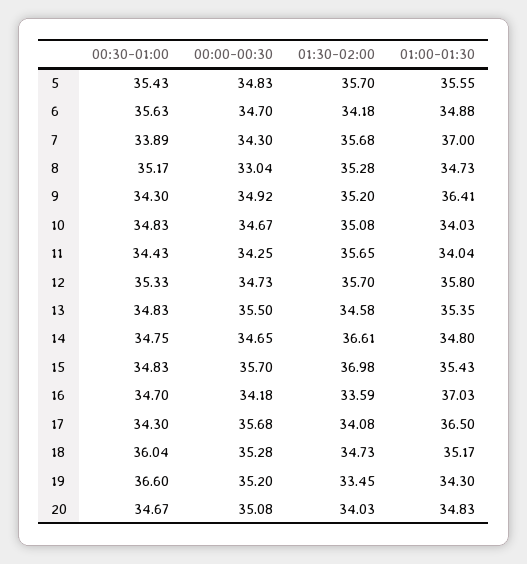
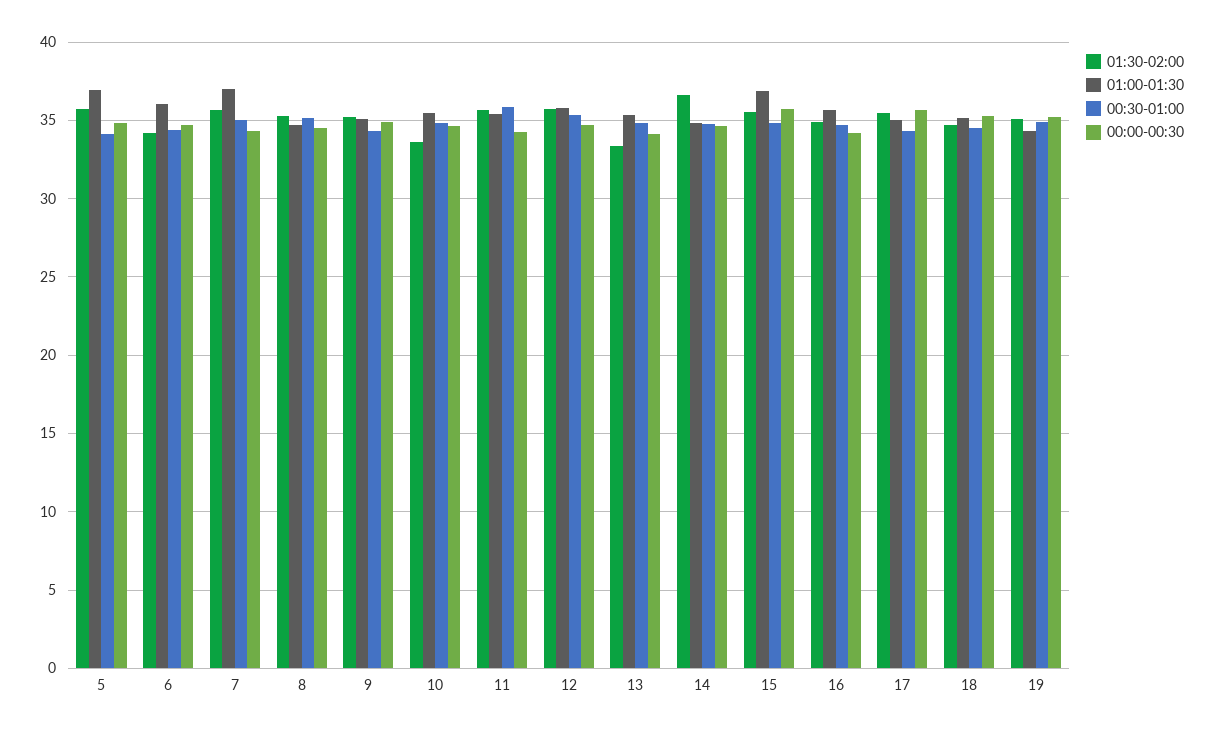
00:30-01:00, 5: 35.43 -> 34
01:00-01:30, 5: 35.55 -> 37
00:30-01:00, 6: 35.63 -> 34.5
01:00-01:30, 6: 34.88 -> 36
00:30-01:00, 7: 33.89 -> 35
00:00-00:30, 8: 33.04 -> 34.5
01:00-01:30, 9: 36.41 -> 35
01:30-02:00, 10: 35.08 -> 33.5
01:00-01:30, 10: 34.03 -> 35.5
00:30-01:00, 11: 34.43 -> 36
01:00-01:30, 11: 34.04 -> 35.5
00:00-00:30, 13: 35.5 -> 34
01:30-02:00, 13: 34.58 -> 33.5
01:30-02:00, 15: 36.98 -> 35.5
01:00-01:30, 15: 35.43 -> 37
01:30-02:00, 16: 33.59 -> 35
01:00-01:30, 16: 37.03 -> 35.5
01:30-02:00, 17: 34.08 -> 35.5
01:00-01:30, 17: 36.5 -> 35
00:30-01:00, 18: 36.04 -> 34.5
00:30-01:00, 19: 36.6 -> 35
01:30-02:00, 19: 33.45 -> 35
00:30-01:00, 20: 34.67 -> none
00:00-00:30, 20: 35.08 -> none
01:30-02:00, 20: 34.03 -> none
01:00-01:30, 20: 34.83 -> none

